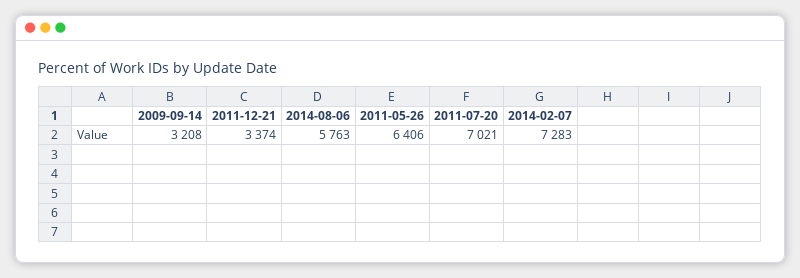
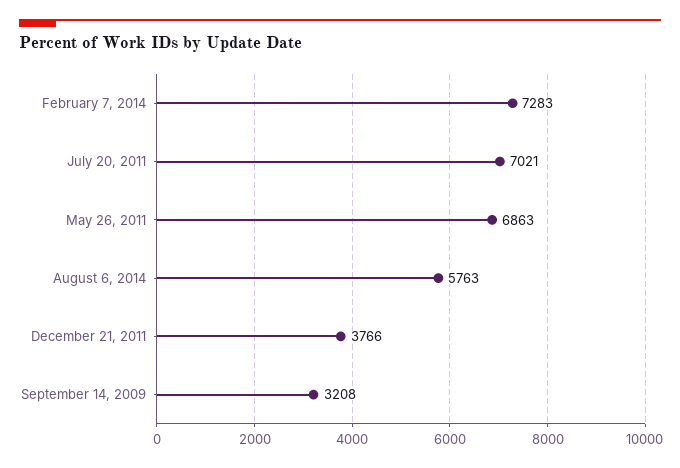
2011-12-21: 3374 -> 3766
2011-05-26: 6406 -> 6863

